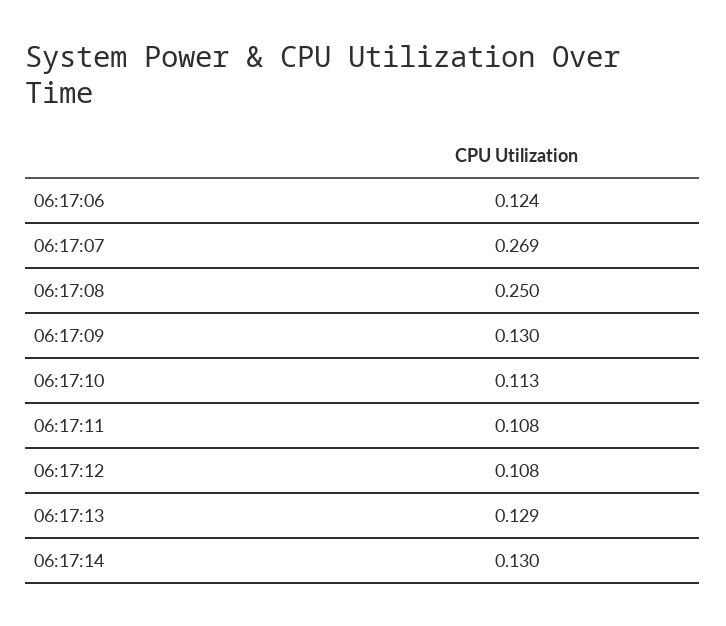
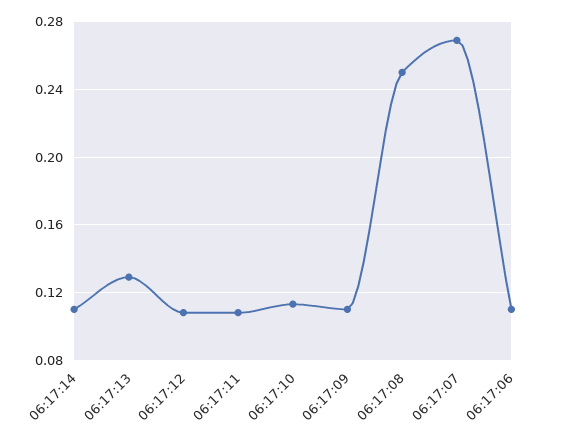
06:17:06: 0.124 -> 0.11
06:17:09: 0.13 -> 0.11
06:17:14: 0.13 -> 0.11

